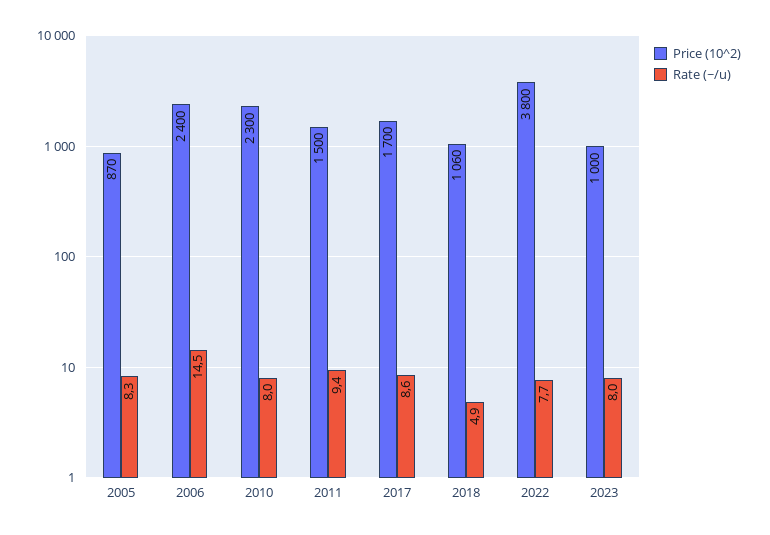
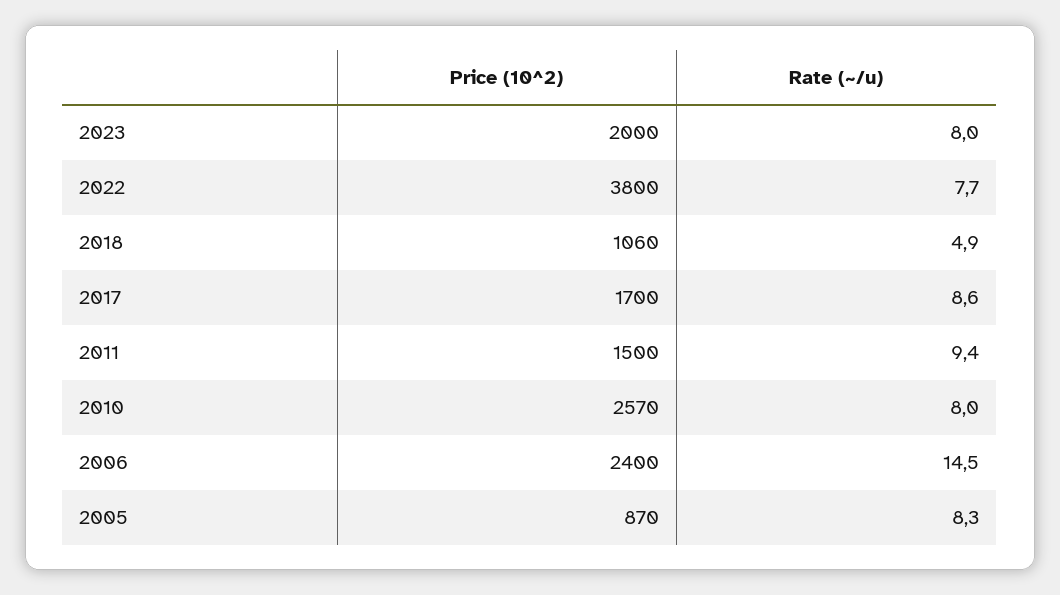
Price (10^2), 2010: 2300 -> 2570
Price (10^2), 2023: 1000 -> 2000

